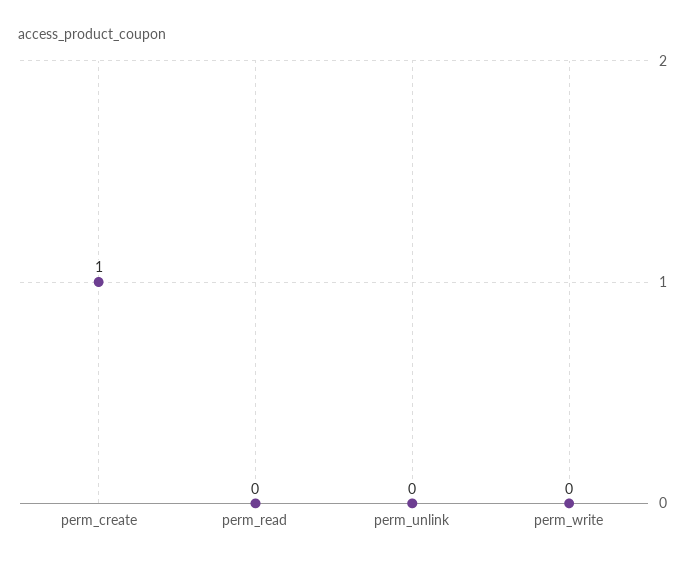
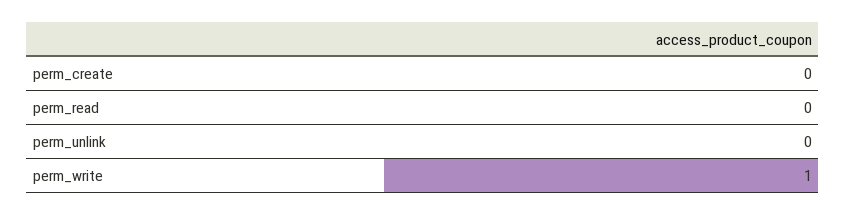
perm_create: 1 -> 0
perm_write: 0 -> 1

